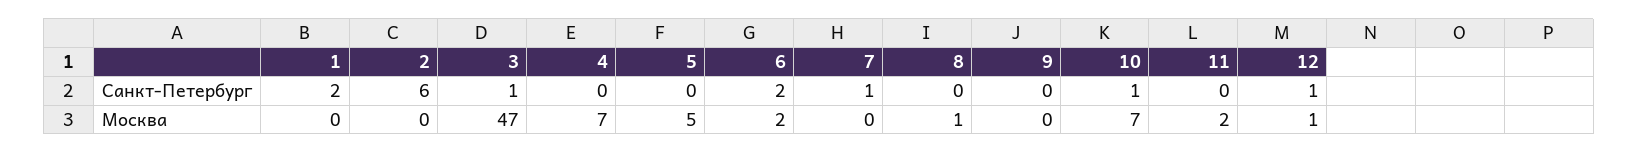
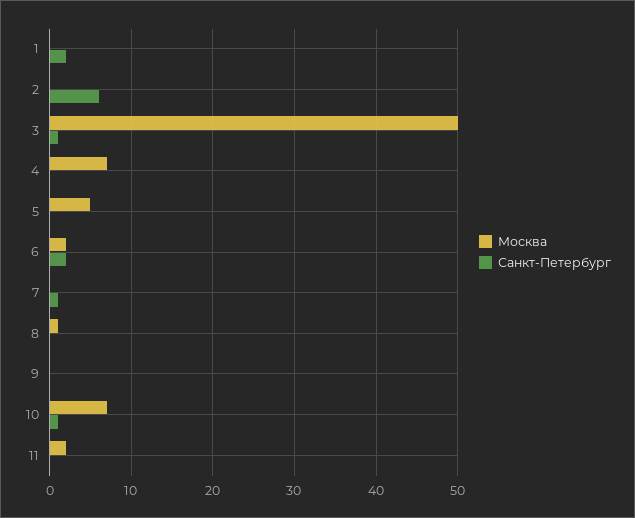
Санкт-Петербург, 12: 1 -> none
Москва, 3: 47 -> 50
Москва, 12: 1 -> none

